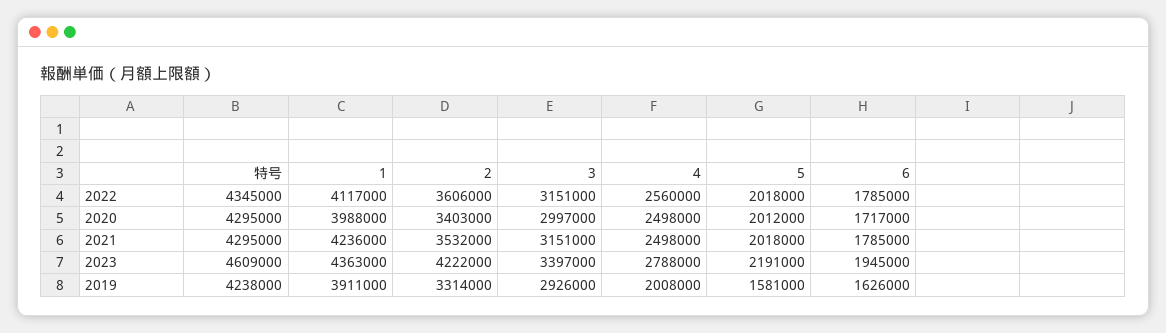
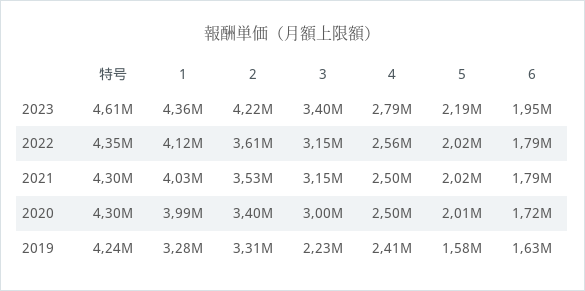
1, 2021: 4236000 -> 4030000
1, 2019: 3911000 -> 3280000
3, 2019: 2926000 -> 2230000
4, 2019: 2008000 -> 2410000

